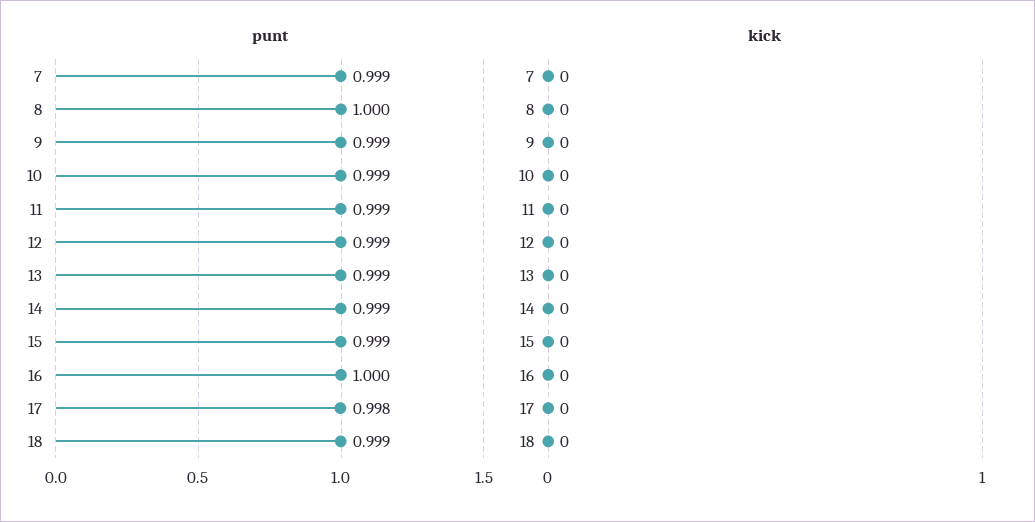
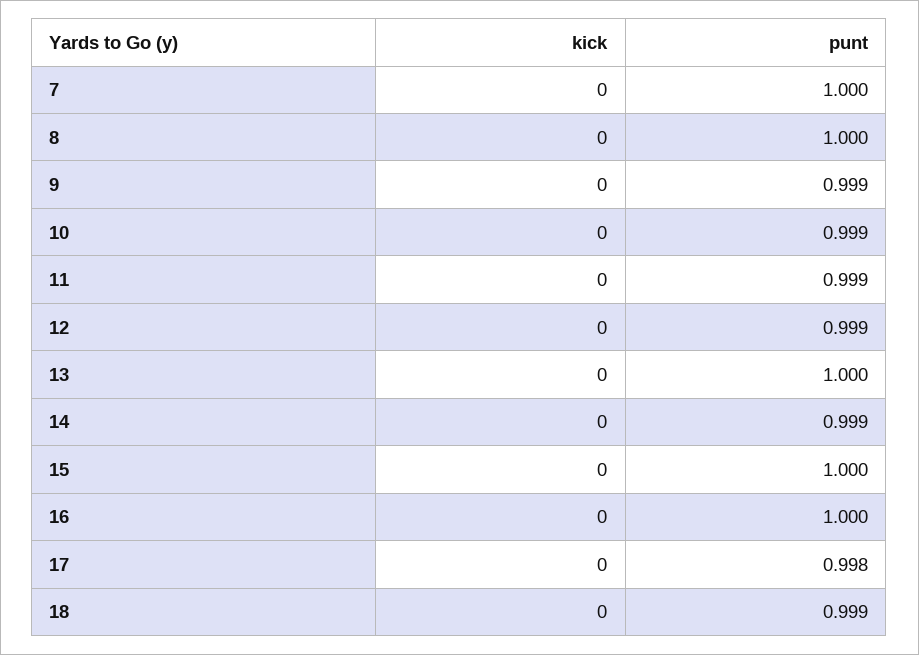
punt, 7: 0.999 -> 1
punt, 13: 0.999 -> 1
punt, 15: 0.999 -> 1

